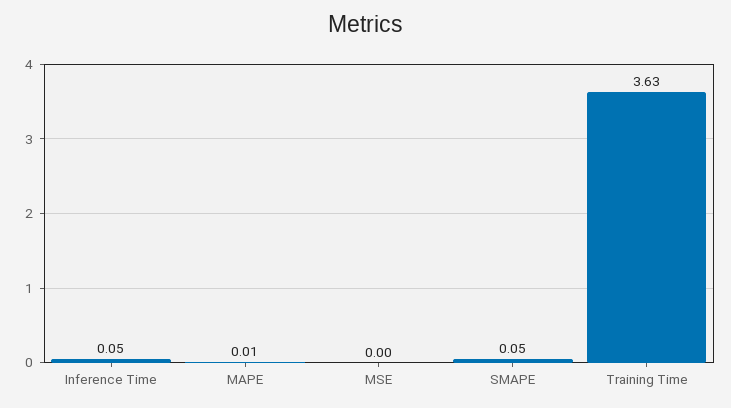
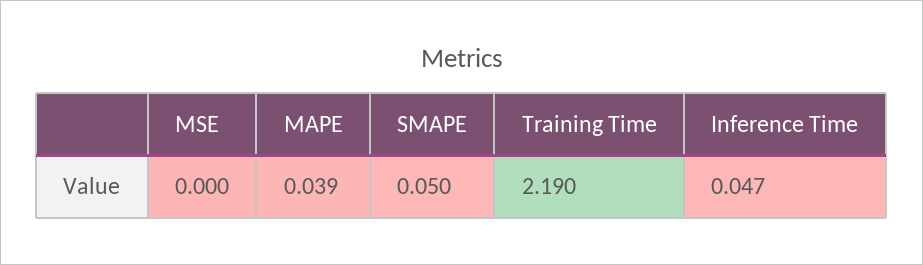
MAPE: 0.01 -> 0.039
Training Time: 3.63 -> 2.19

